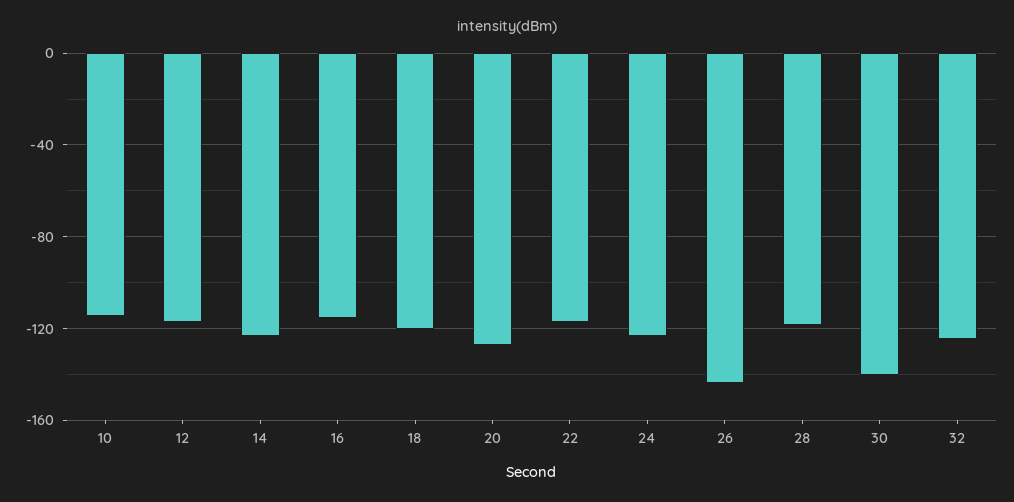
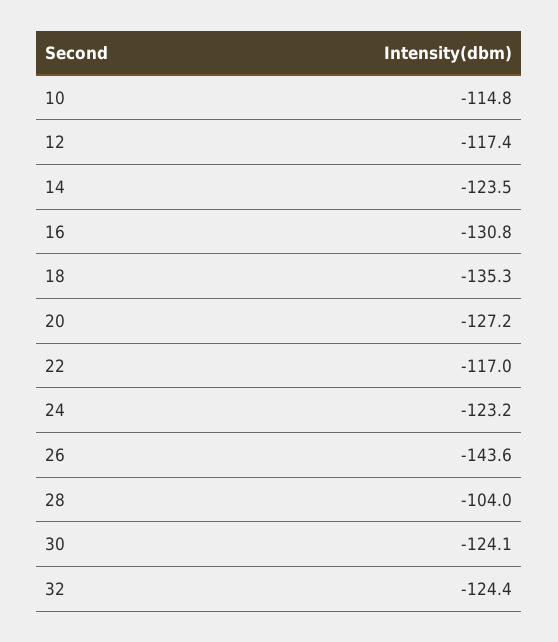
16: -115 -> -130.8
18: -120 -> -135.3
28: -120 -> -104
30: -140 -> -124.1

